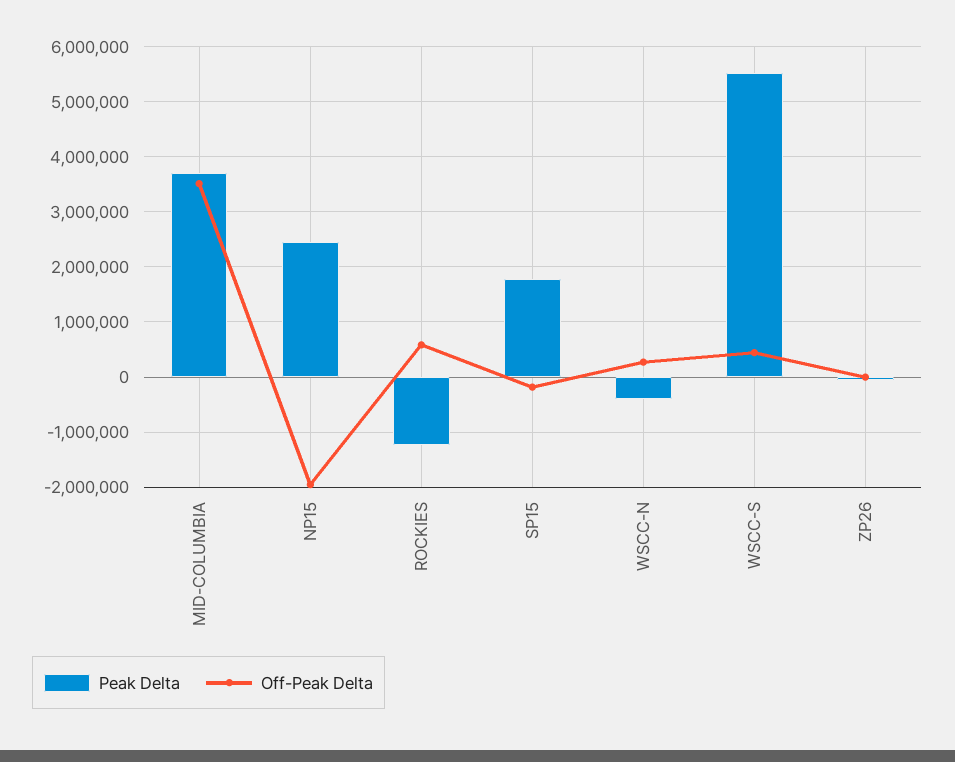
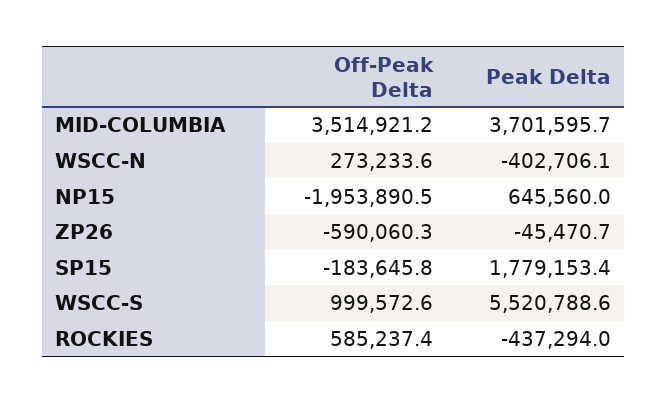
Peak Delta, NP15: 2400000 -> 645560
Peak Delta, ROCKIES: -1200000 -> -437294
Off-Peak Delta, WSCC-S: 400000 -> 999572.6
Off-Peak Delta, ZP26: 0 -> -590060.3

